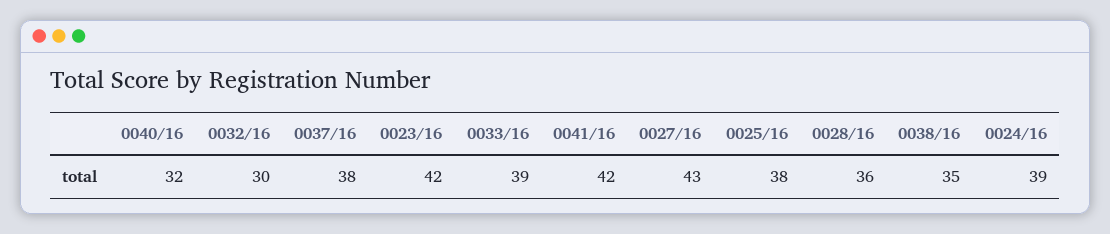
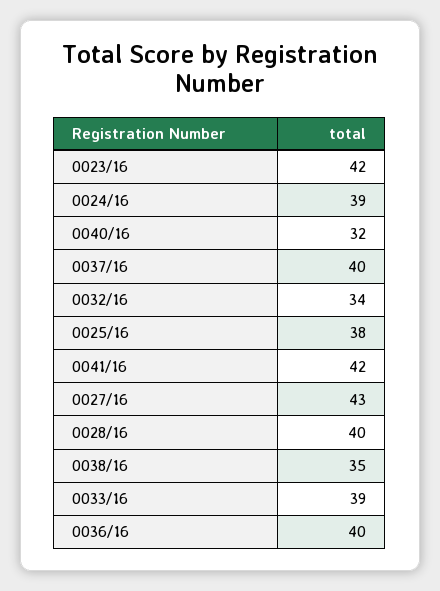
0032/16: 30 -> 34
0037/16: 38 -> 40
0028/16: 36 -> 40
0036/16: none -> 40

